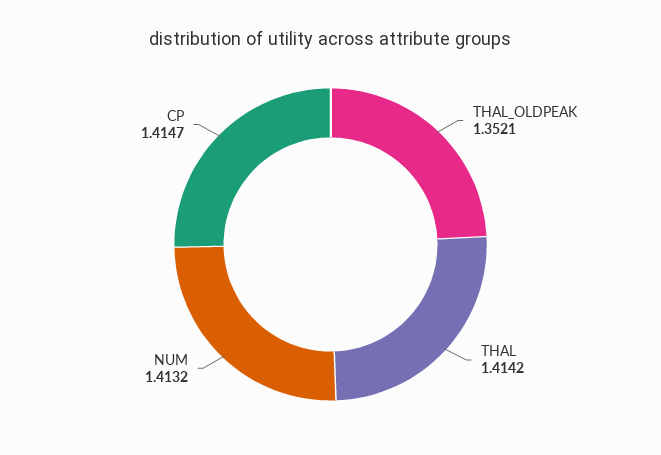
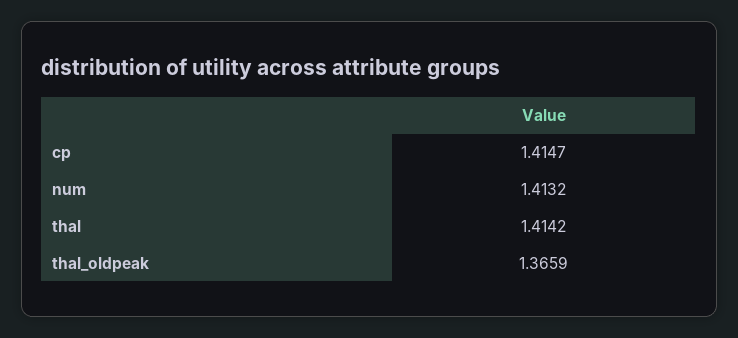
THAL_OLDPEAK: 1.3521 -> 1.3659

